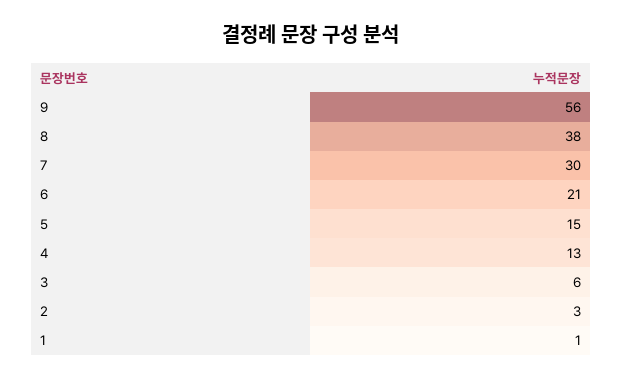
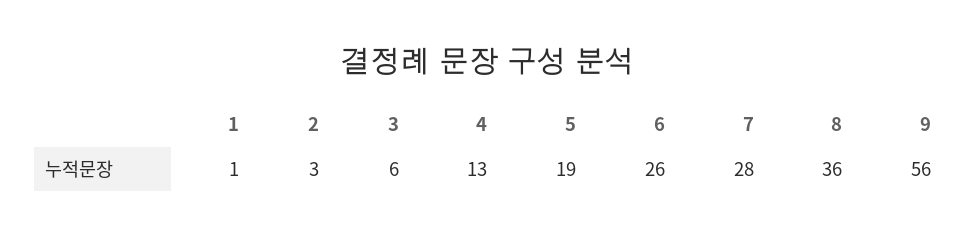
8: 38 -> 36
7: 30 -> 28
6: 21 -> 26
5: 15 -> 19

